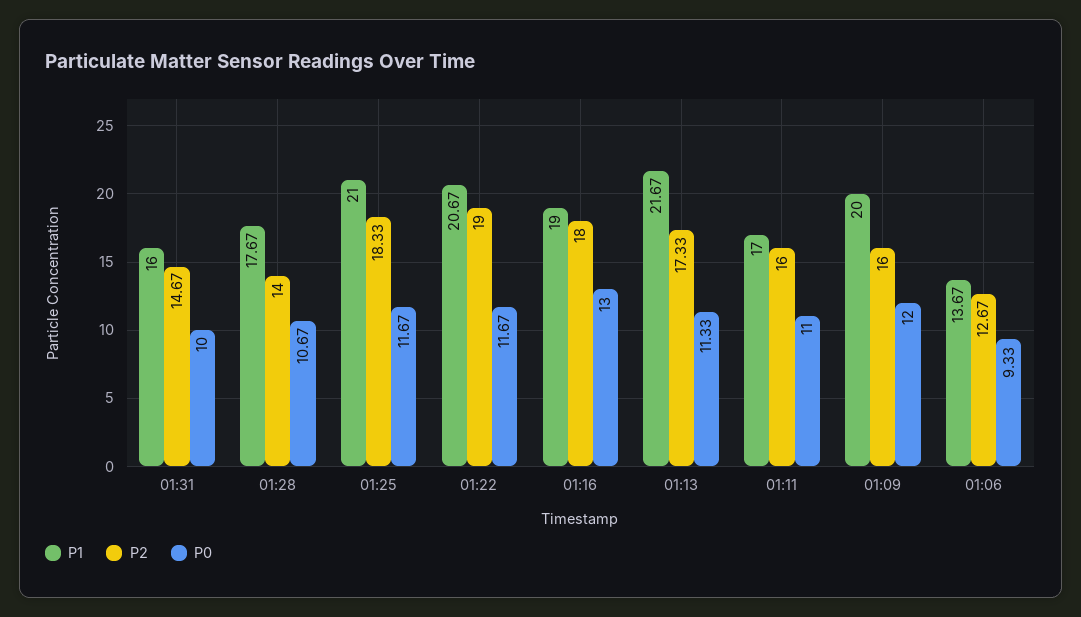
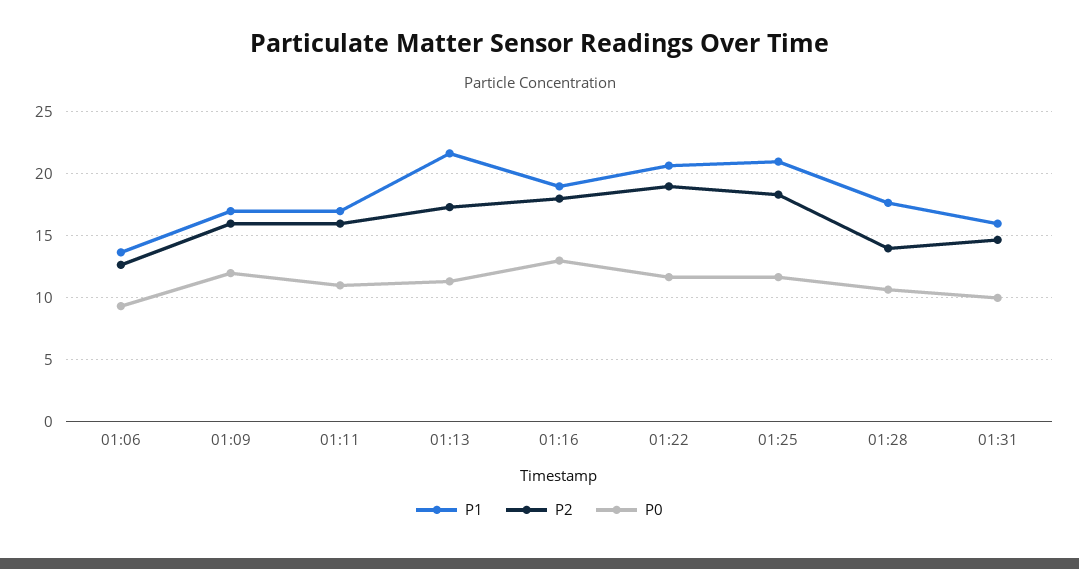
P1, 01:09: 20 -> 17

